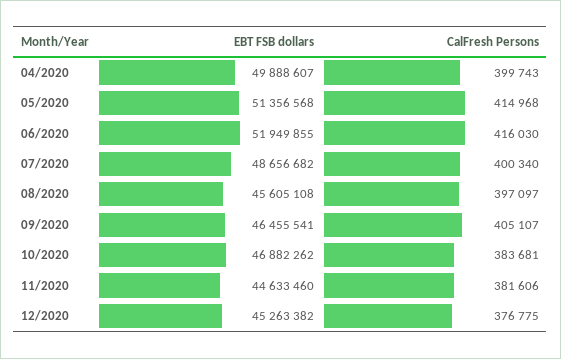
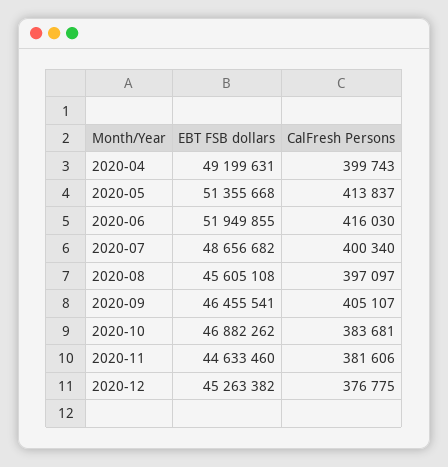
EBT FSB dollars, 04/2020: 49888607 -> 49199631
EBT FSB dollars, 05/2020: 51356568 -> 51355668
CalFresh Persons, 05/2020: 414968 -> 413837

